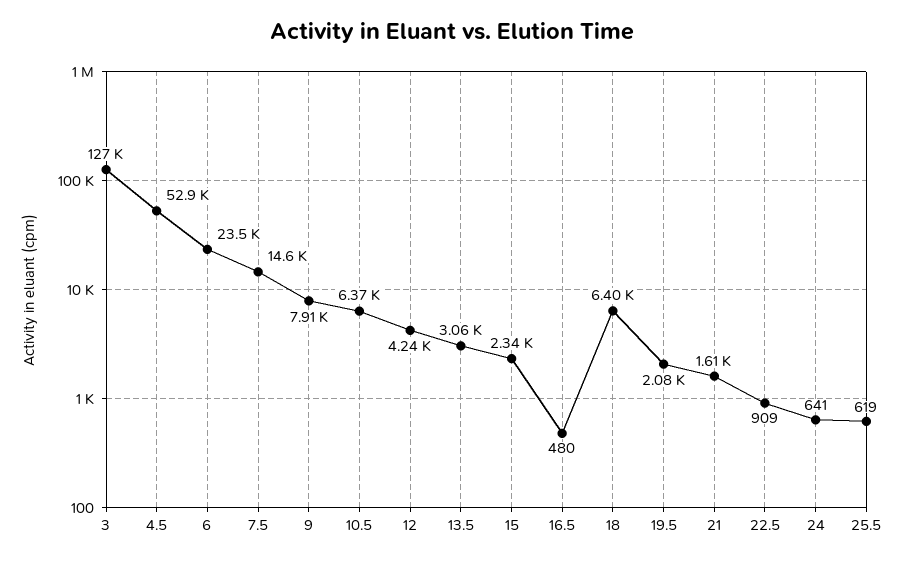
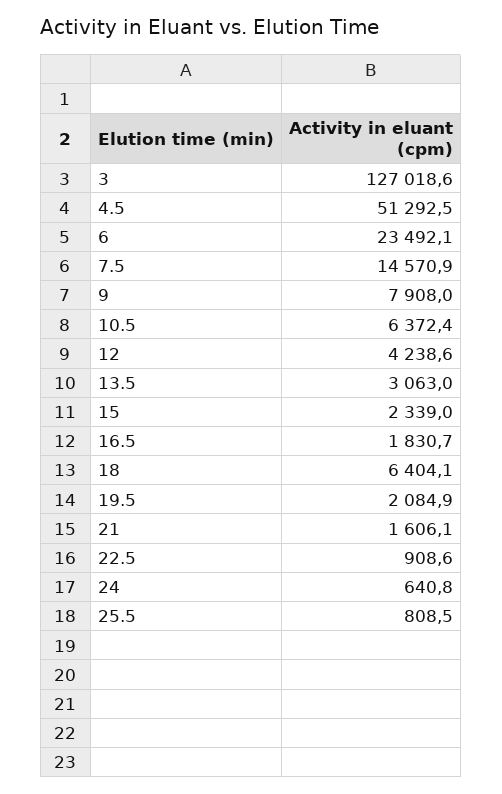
4.5: 52900 -> 51292.5
16.5: 480 -> 1830.7
25.5: 619 -> 808.5

